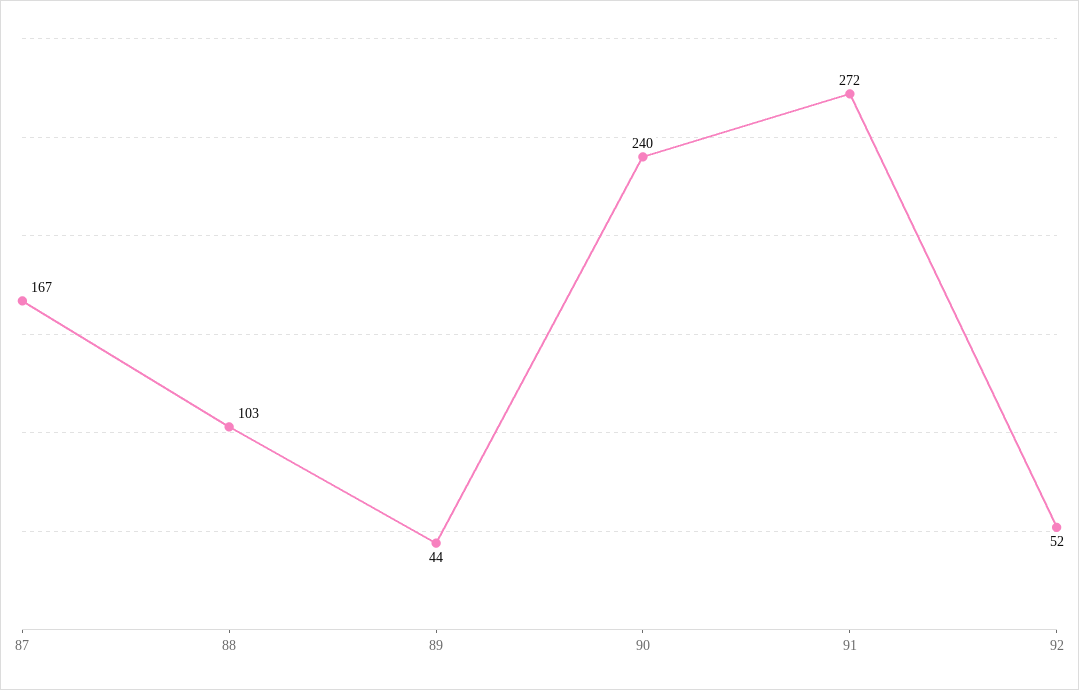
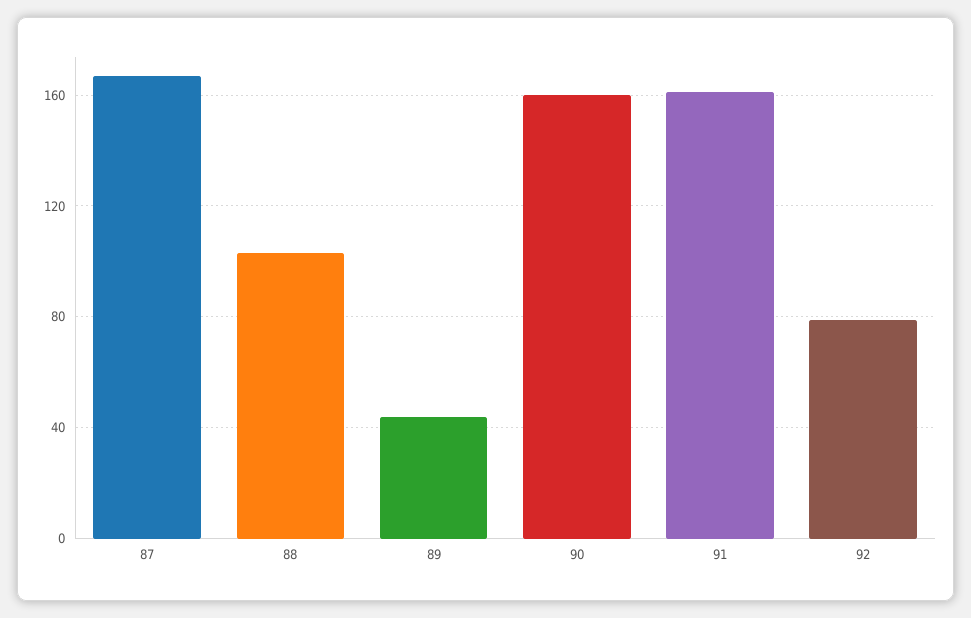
90: 240 -> 160
91: 272 -> 160
92: 52 -> 80

